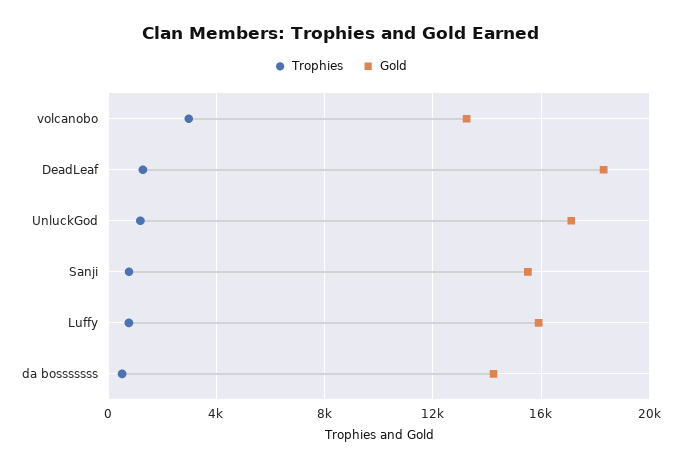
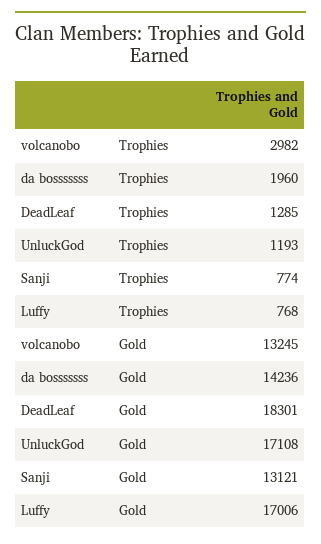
Gold, Sanji: 15500 -> 13121
Gold, Luffy: 16000 -> 17006
Trophies, da bosssssss: 500 -> 1960

